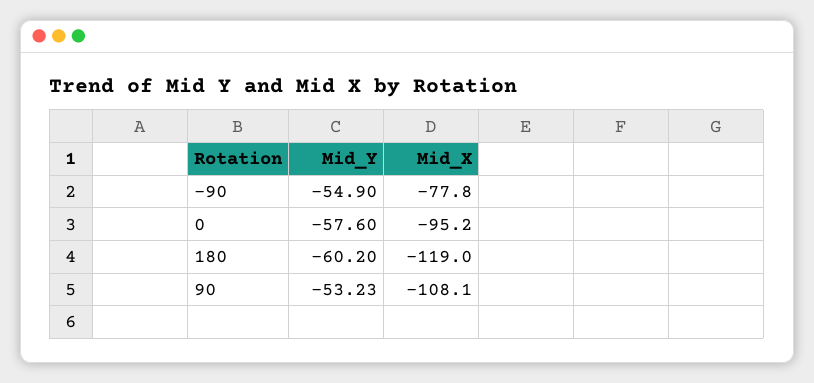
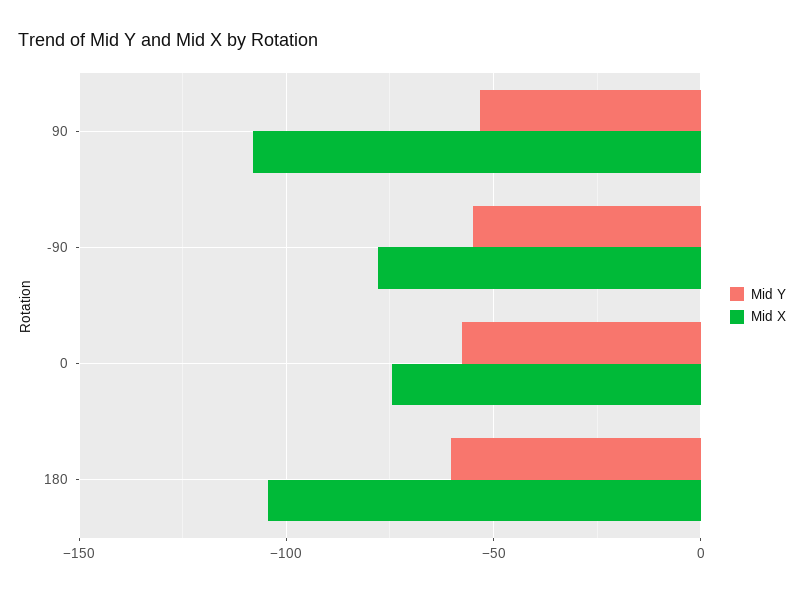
Mid_X, 0: -95.2 -> -75
Mid_X, 180: -119 -> -105

